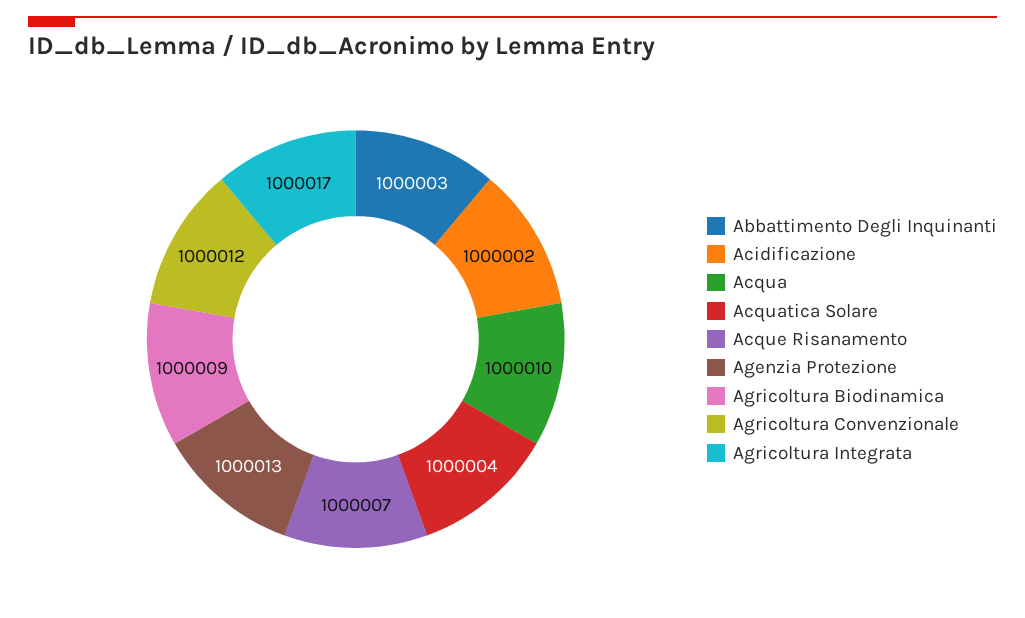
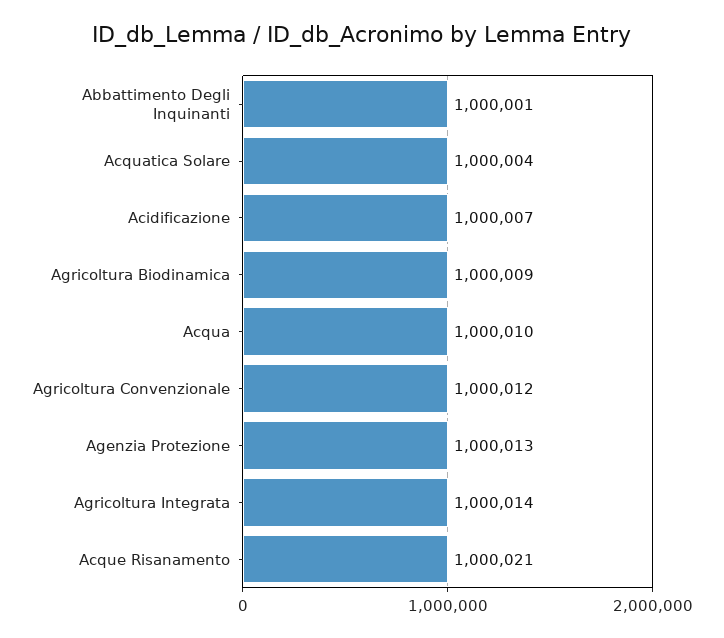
Abbattimento Degli Inquinanti: 1000003 -> 1000001
Acidificazione: 1000002 -> 1000007
Acque Risanamento: 1000007 -> 1000021
Agricoltura Integrata: 1000017 -> 1000014

